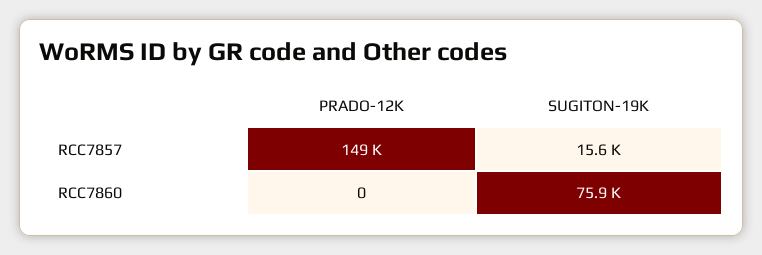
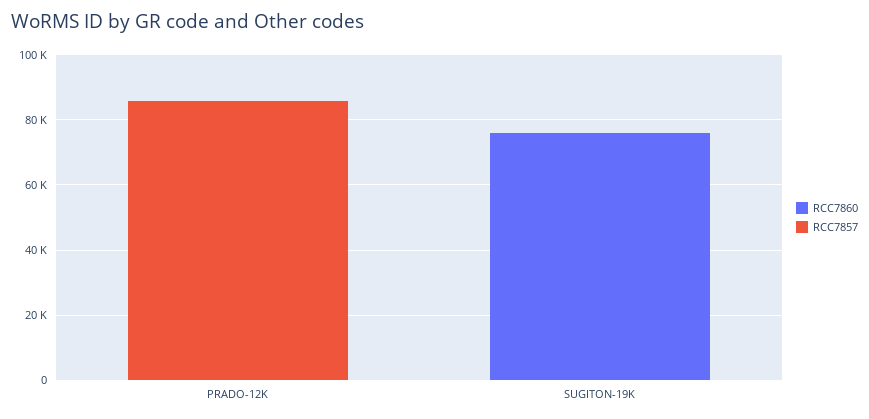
RCC7857, PRADO-12K: 149000 -> 85000
RCC7857, SUGITON-19K: 15600 -> 0

